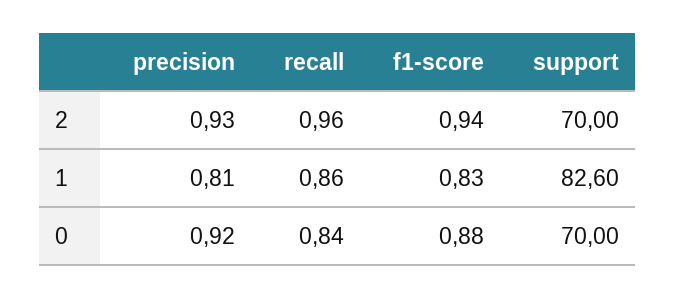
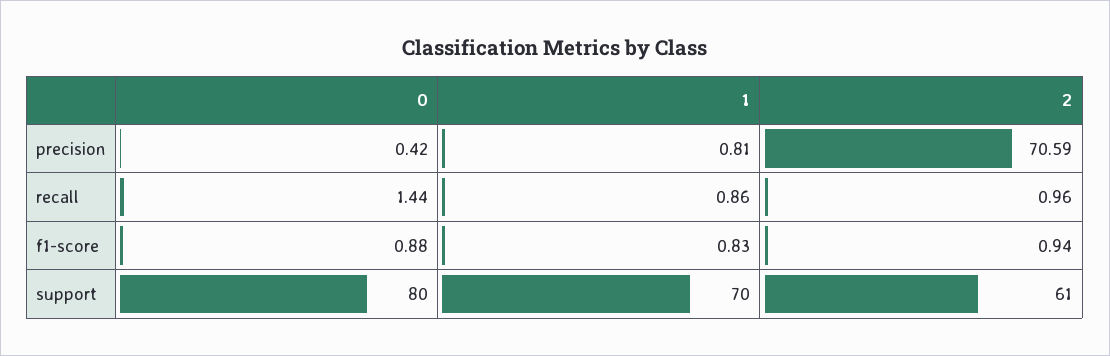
precision, 2: 0.93 -> 70.59
support, 2: 70 -> 61
support, 1: 82.6 -> 70
precision, 0: 0.92 -> 0.42
recall, 0: 0.84 -> 1.44
support, 0: 70 -> 80

